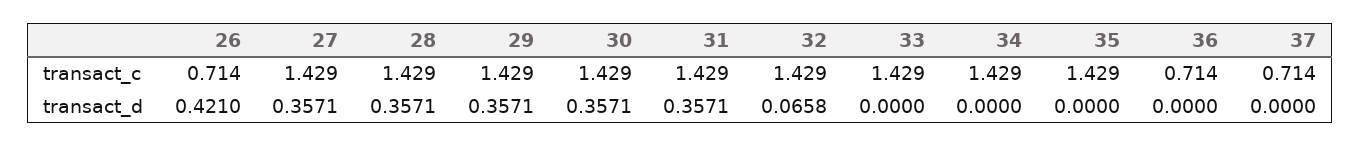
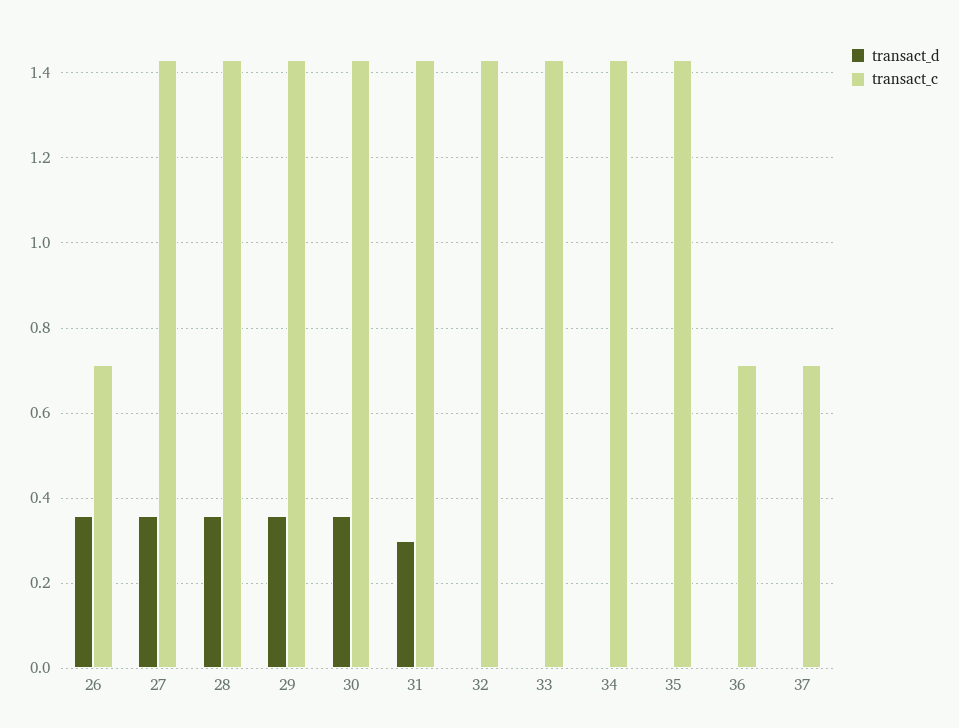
transact_d, 26: 0.421 -> 0.36
transact_d, 31: 0.3571 -> 0.3
transact_d, 32: 0.0658 -> 0

